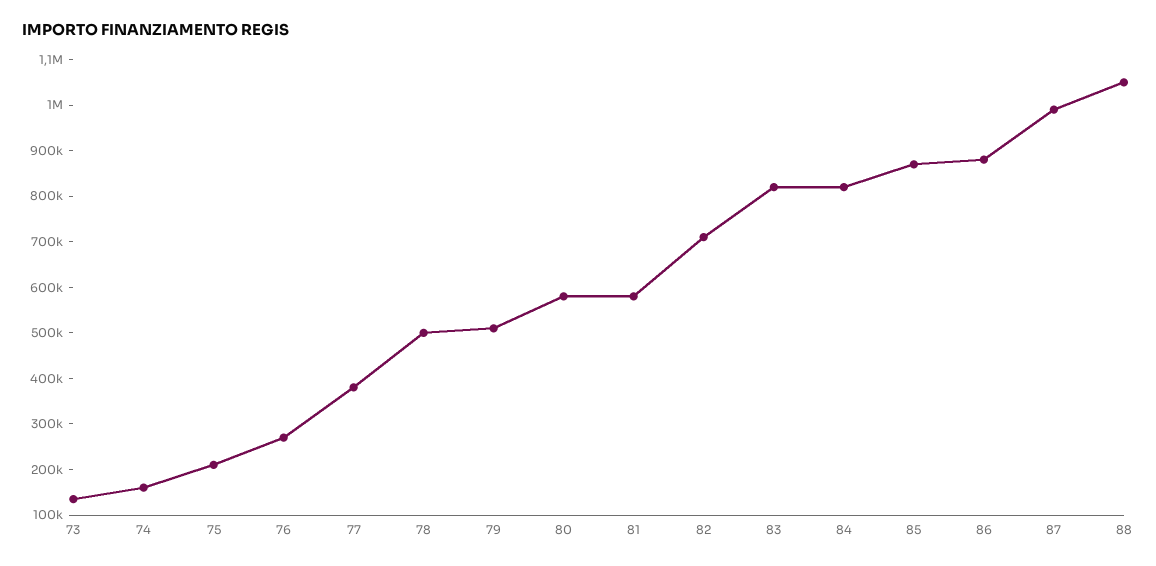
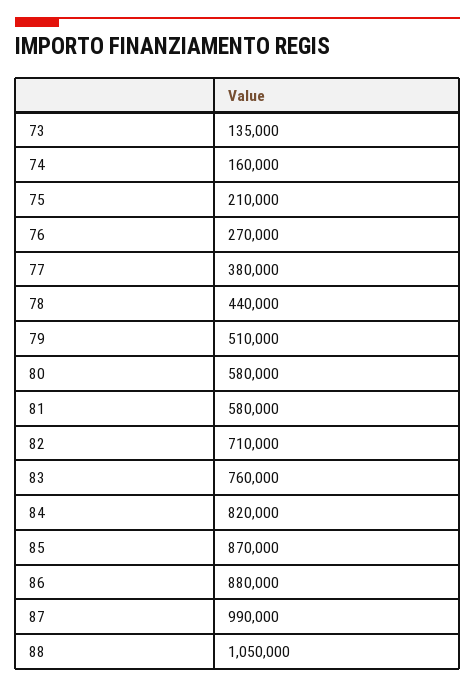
78: 500000 -> 440000
83: 820000 -> 760000

